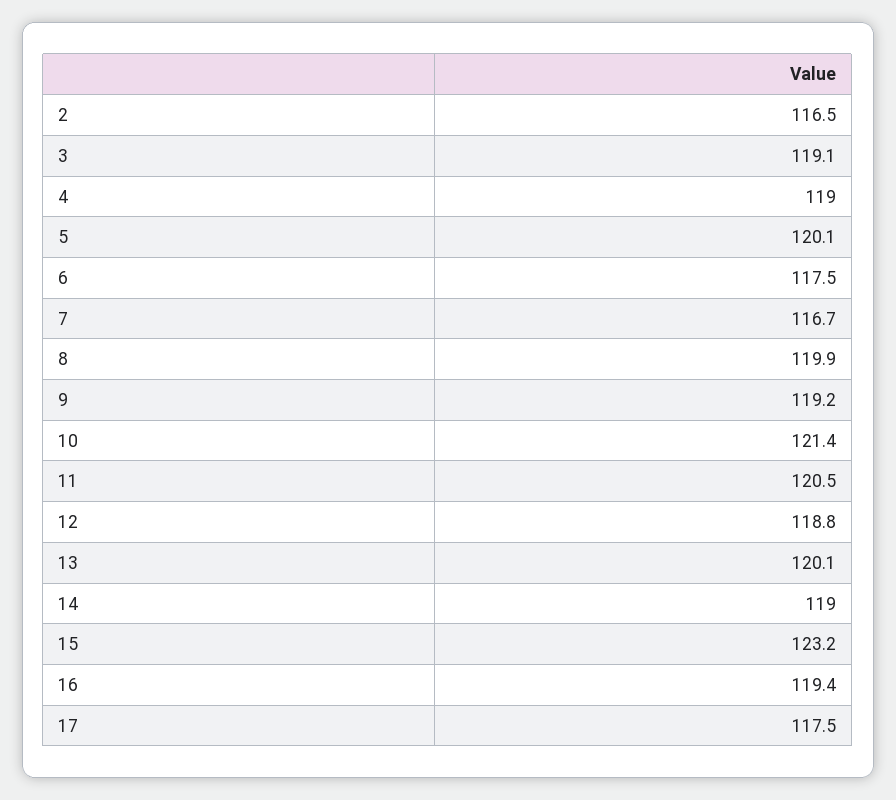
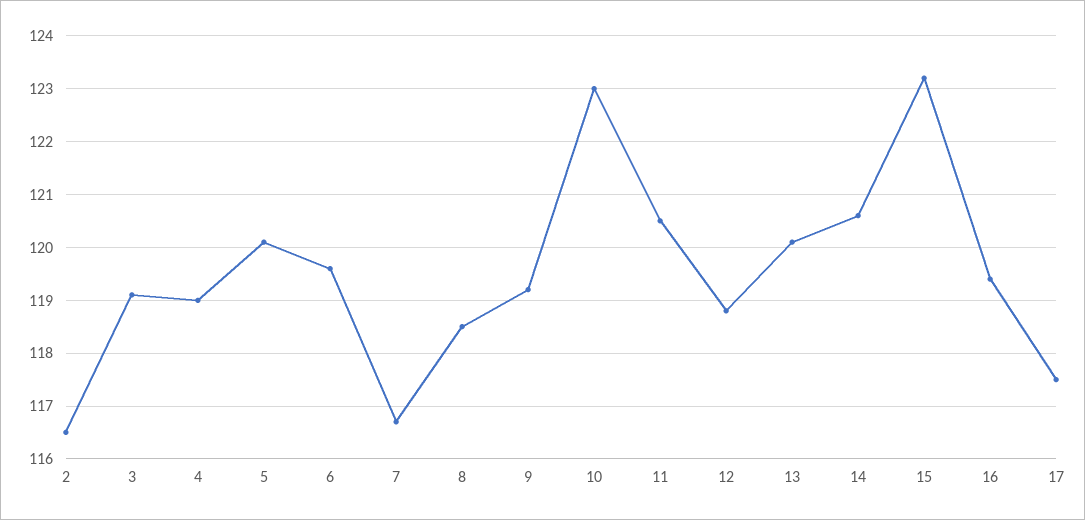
6: 117.5 -> 119.5
8: 119.9 -> 118.5
10: 121.4 -> 123
14: 119 -> 120.5

